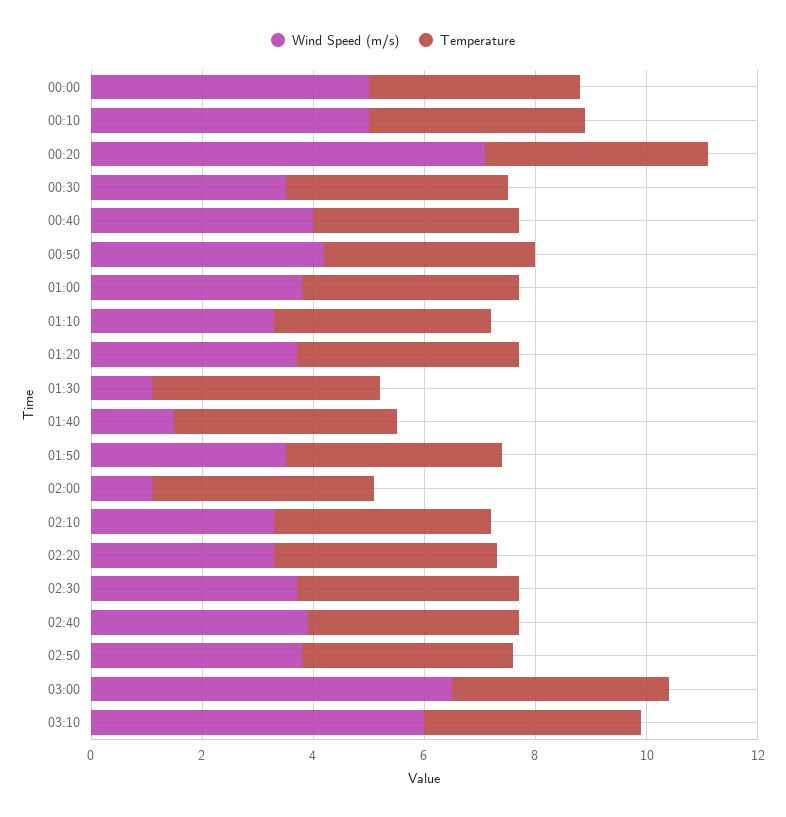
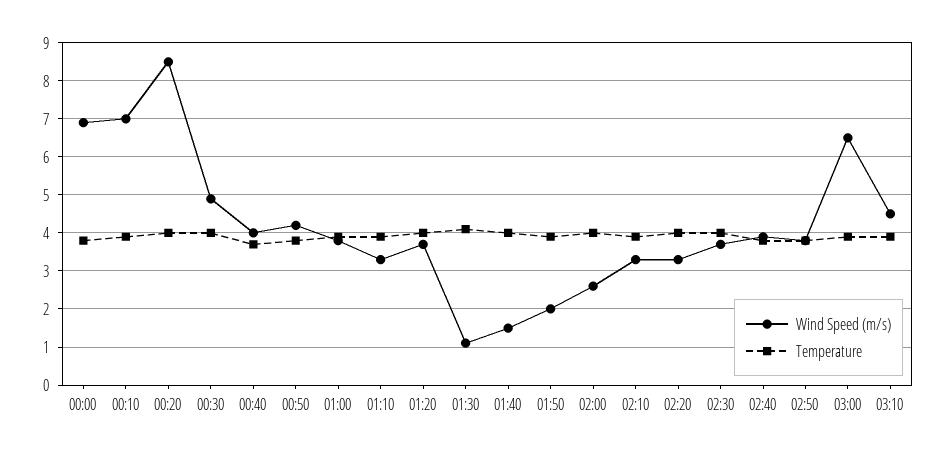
Wind Speed (m/s), 00:00: 5 -> 7
Wind Speed (m/s), 00:10: 5 -> 7
Wind Speed (m/s), 00:20: 7 -> 8.5
Wind Speed (m/s), 00:30: 3.5 -> 5
Wind Speed (m/s), 01:50: 3.5 -> 2
Wind Speed (m/s), 02:00: 1 -> 2.5
Wind Speed (m/s), 03:10: 6 -> 4.5

